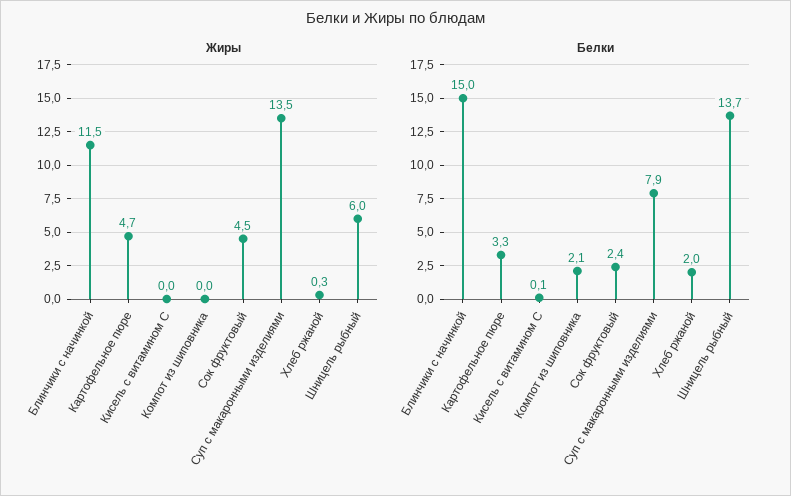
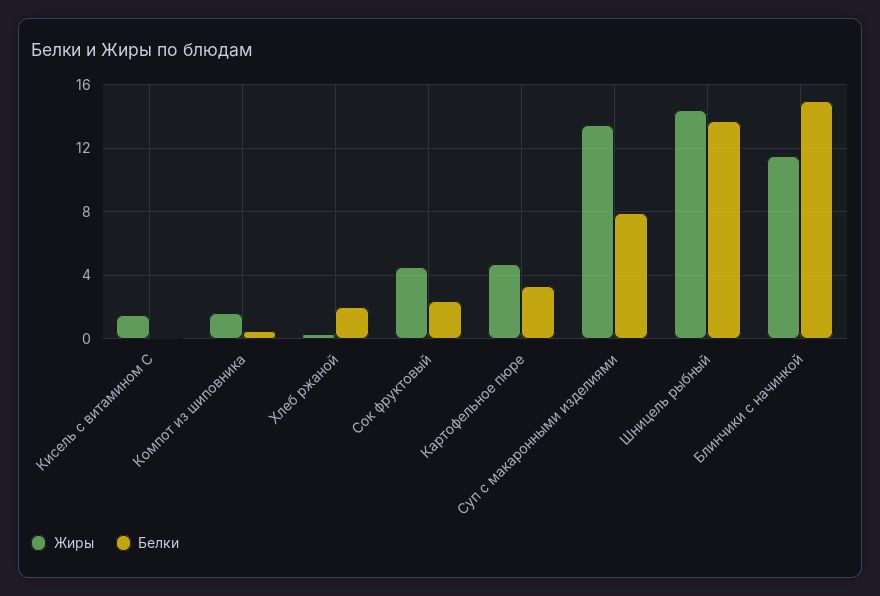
Жиры, Кисель с витамином С: 0 -> 1.5
Жиры, Компот из шиповника: 0 -> 1.5
Жиры, Шницель рыбный: 6 -> 14.5
Белки, Компот из шиповника: 2.1 -> 0.5

